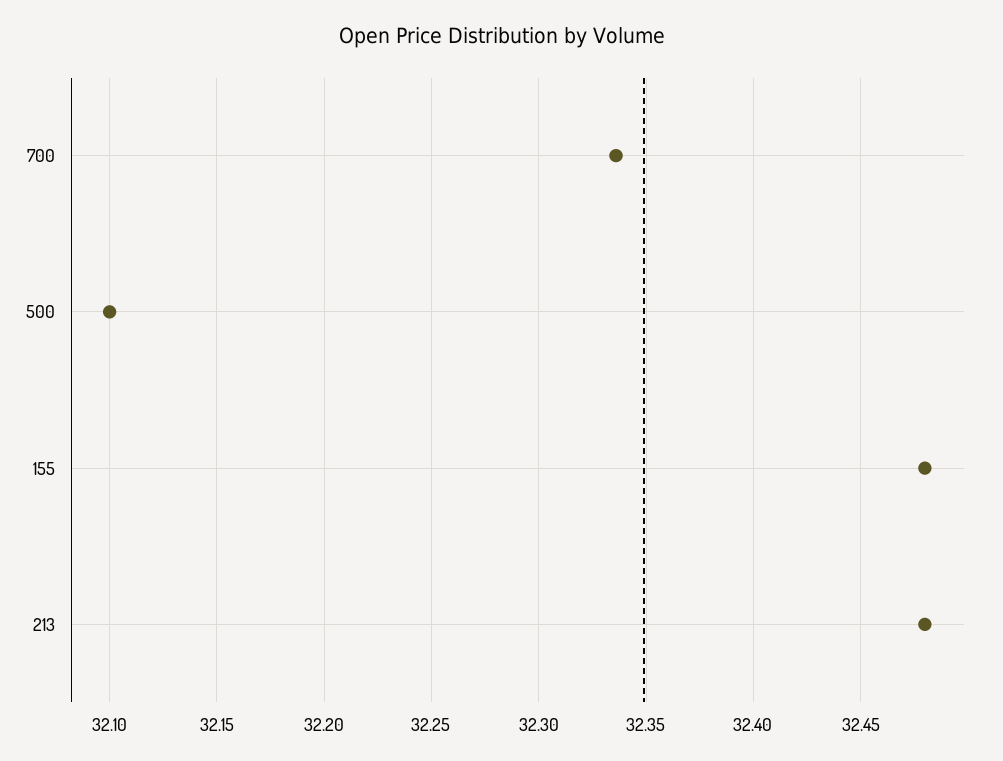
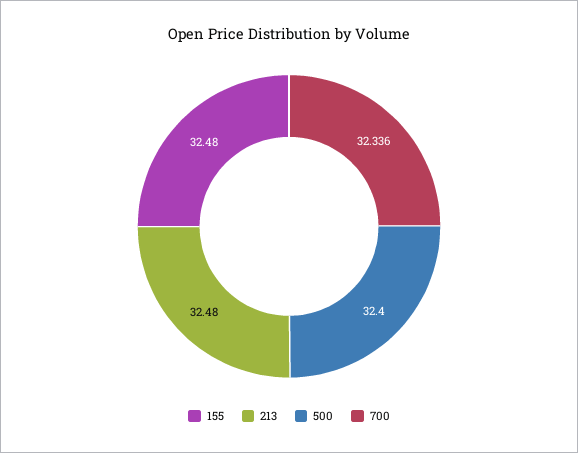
500: 32.1 -> 32.4

